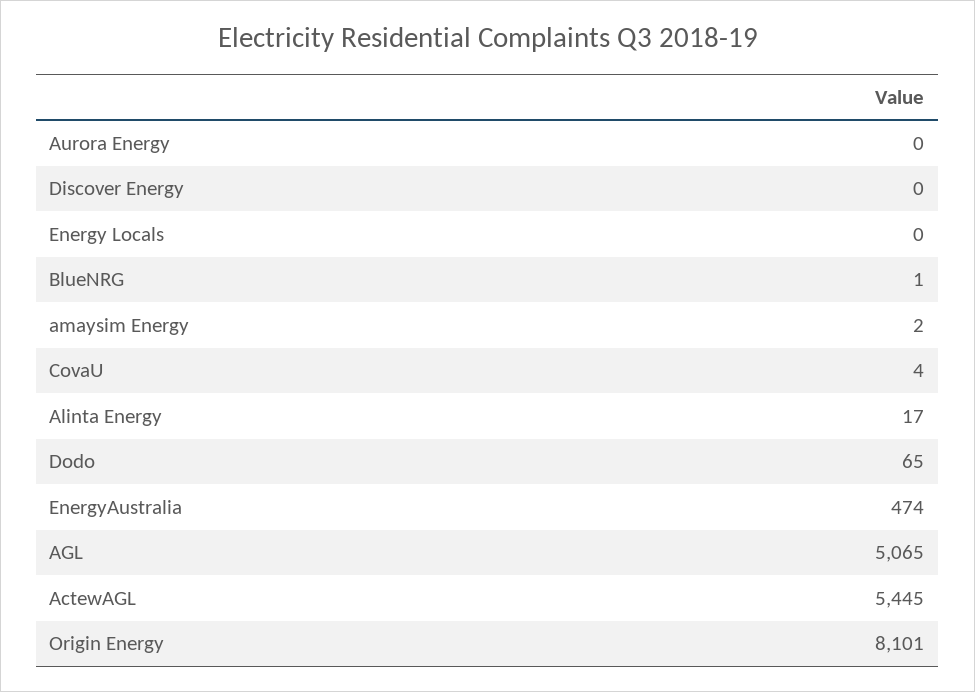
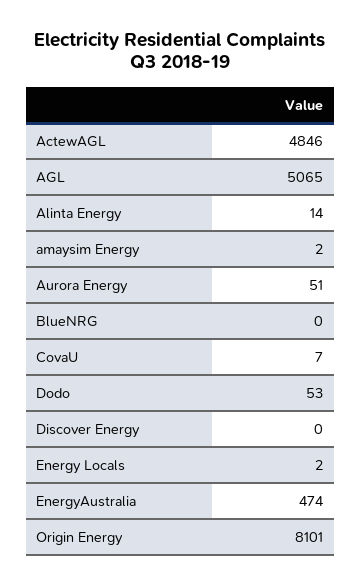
Aurora Energy: 0 -> 51
Energy Locals: 0 -> 2
BlueNRG: 1 -> 0
CovaU: 4 -> 7
Alinta Energy: 17 -> 14
Dodo: 65 -> 53
ActewAGL: 5445 -> 4846

